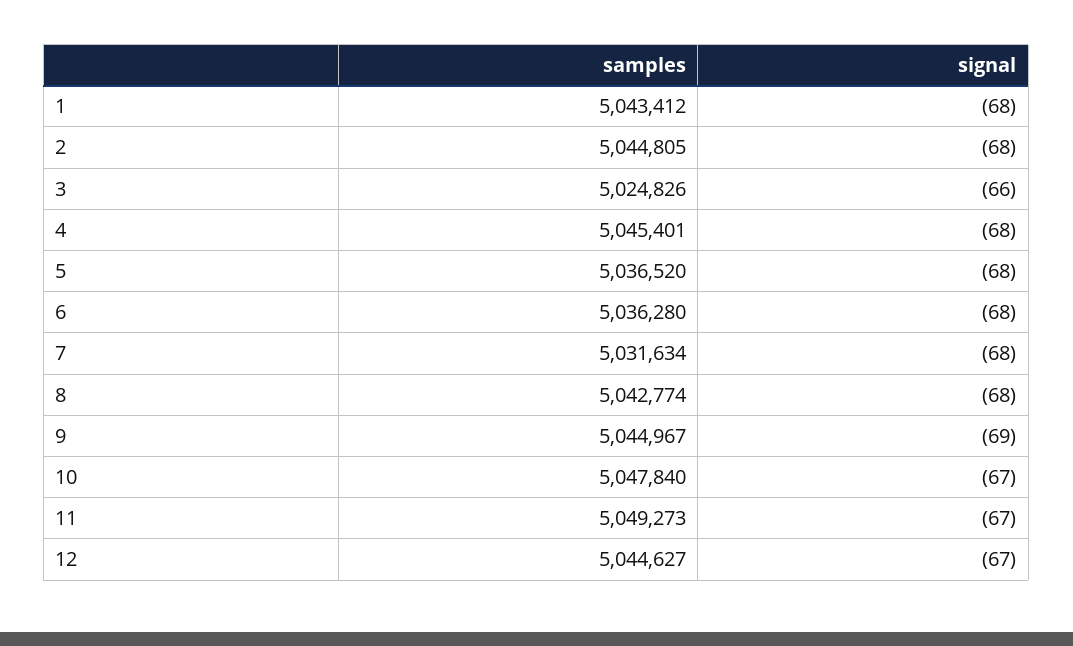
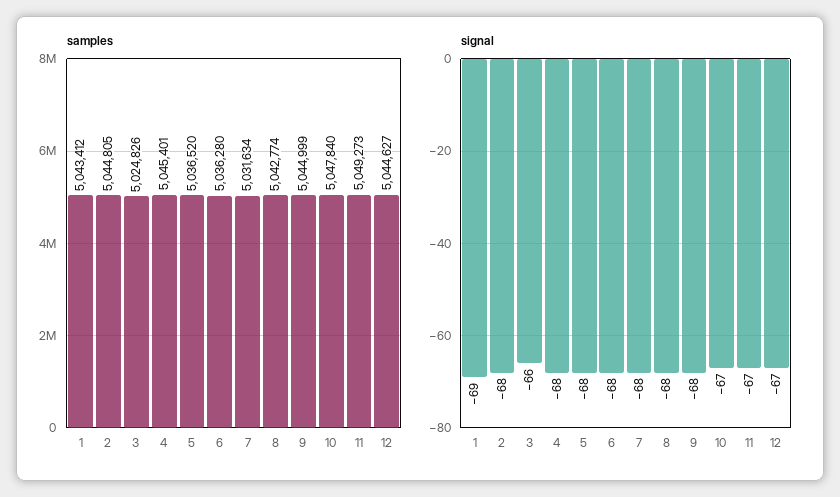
signal, 1: -68 -> -69
samples, 9: 5044967 -> 5044999
signal, 9: -69 -> -68

